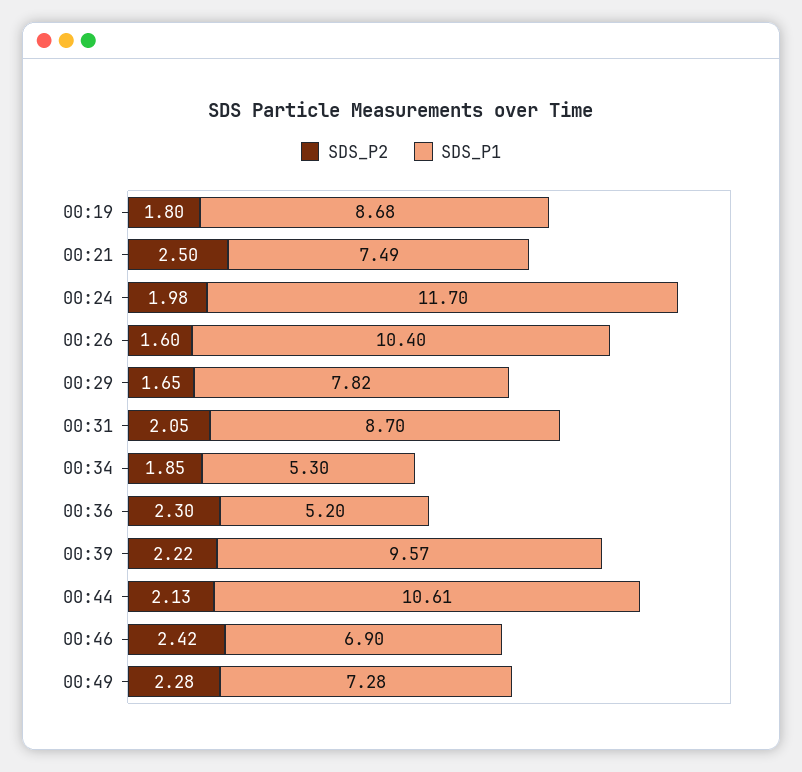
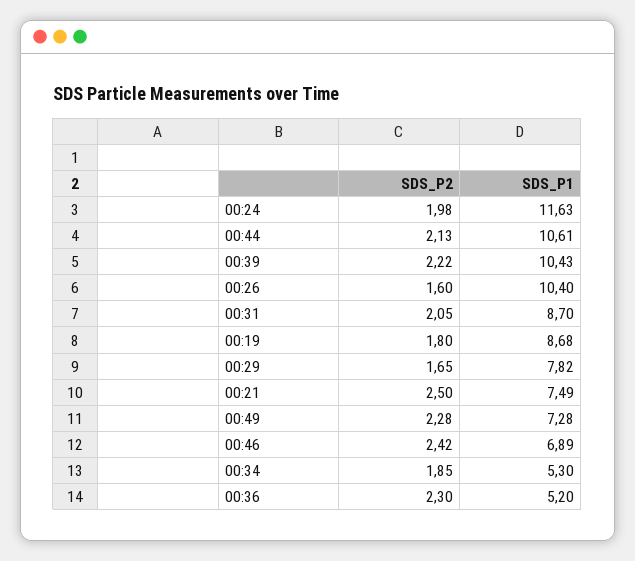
SDS_P1, 00:24: 11.7 -> 11.63
SDS_P1, 00:39: 9.57 -> 10.43
SDS_P1, 00:46: 6.9 -> 6.89

